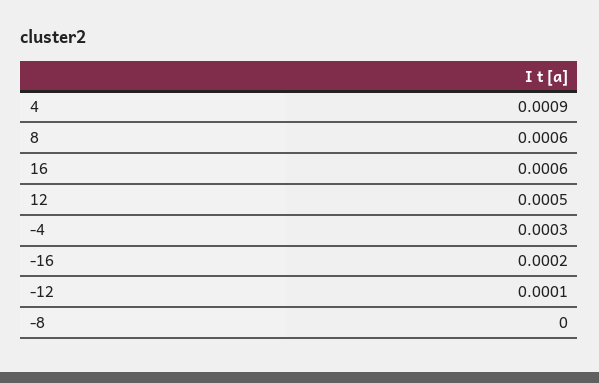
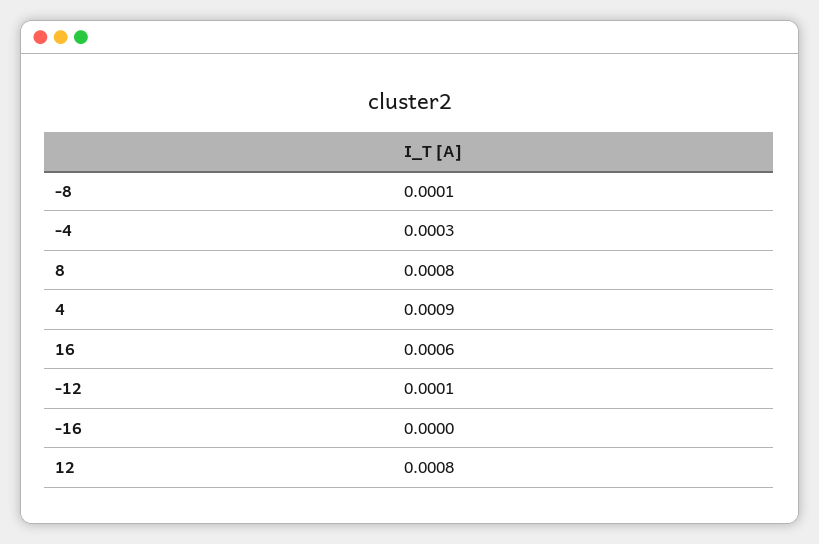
8: 0.0006 -> 0.0008
12: 0.0005 -> 0.0008
-16: 0.0002 -> 0
-8: 0 -> 0.0001

